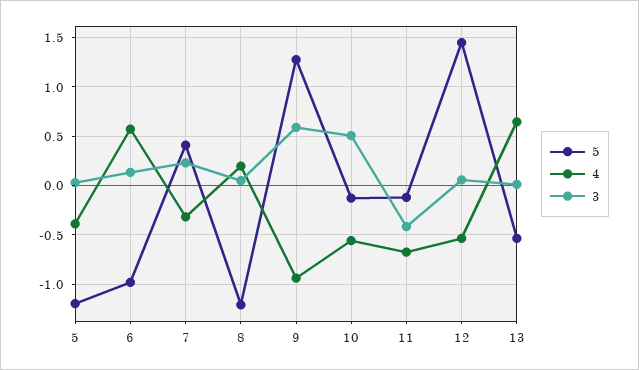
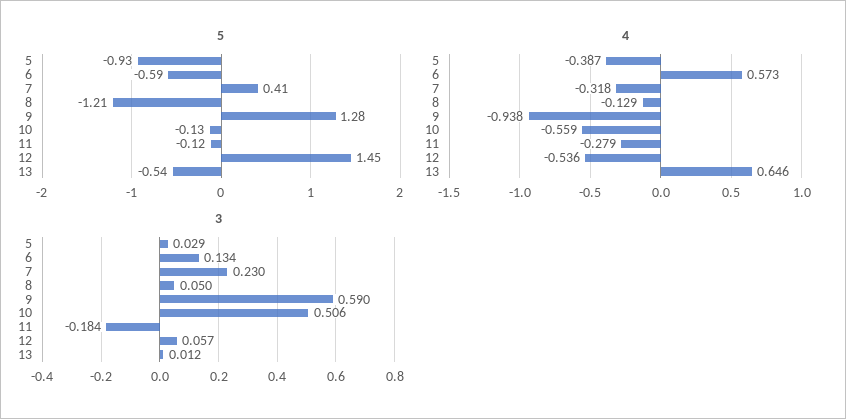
5, 5: -1.2 -> -0.93
5, 6: -1 -> -0.59
4, 8: 0.2 -> -0.129
4, 11: -0.7 -> -0.279
3, 11: -0.4 -> -0.184

